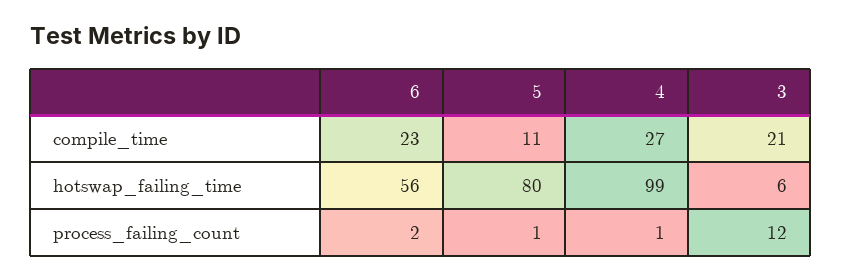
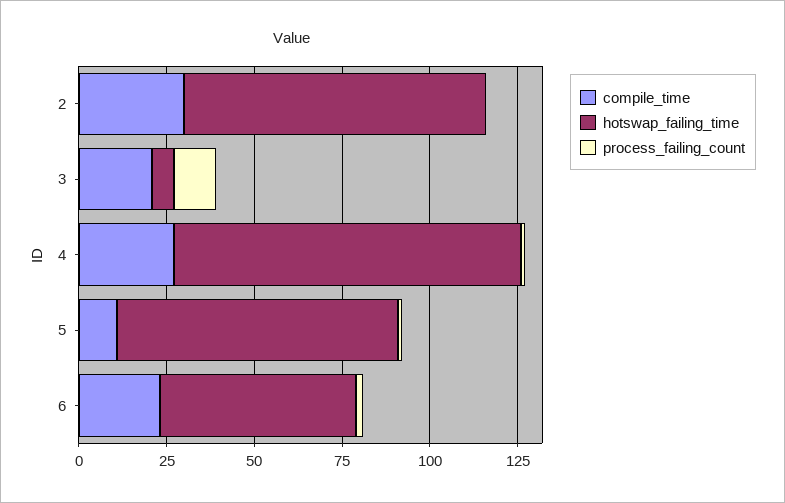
compile_time, 2: none -> 30
hotswap_failing_time, 2: none -> 85
process_failing_count, 2: none -> 0

